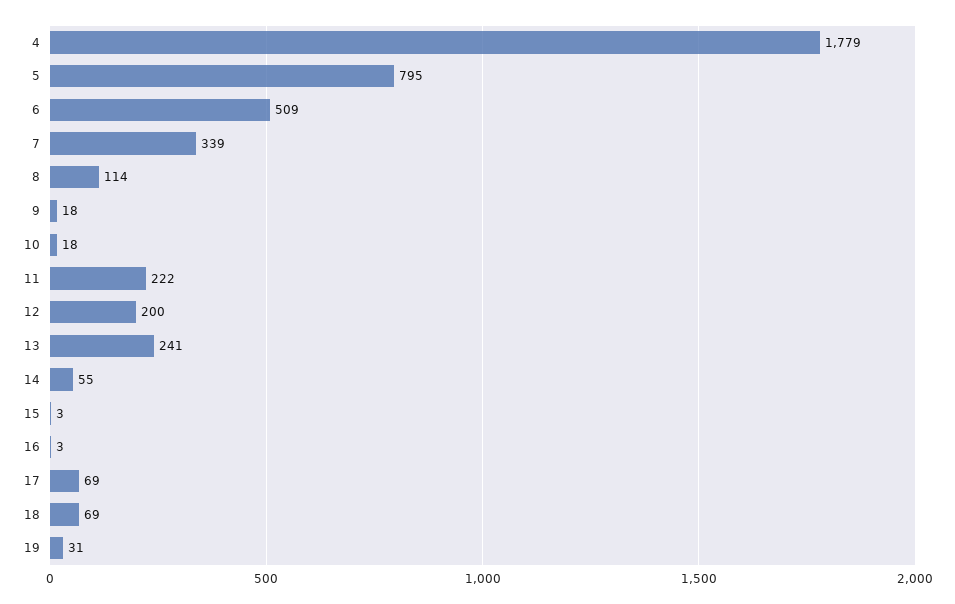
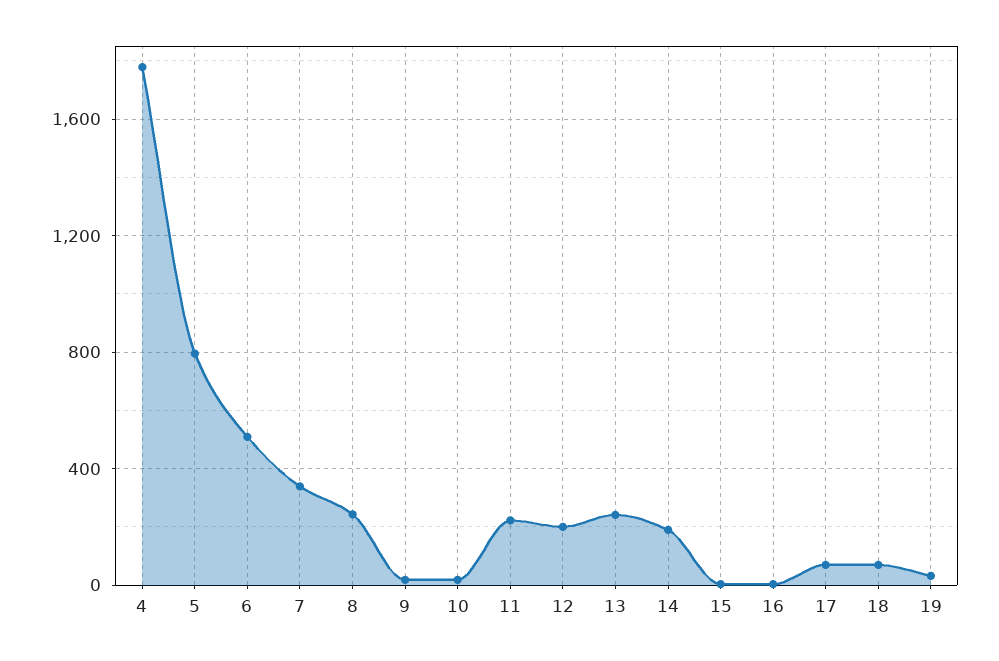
8: 114 -> 250
14: 55 -> 200

